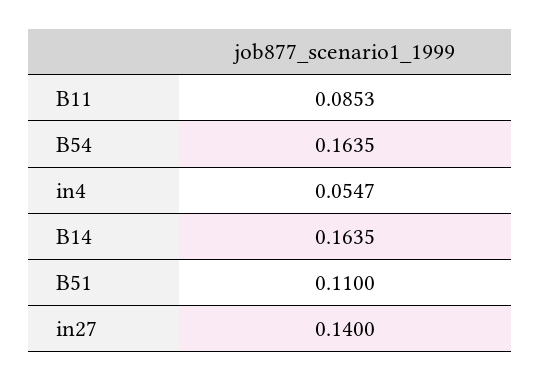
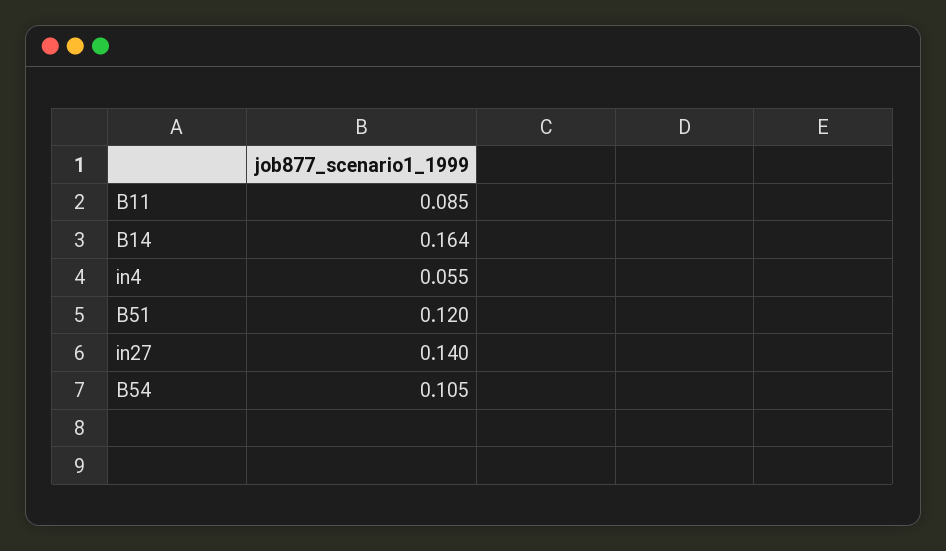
B54: 0.1635 -> 0.105
B51: 0.11 -> 0.12

